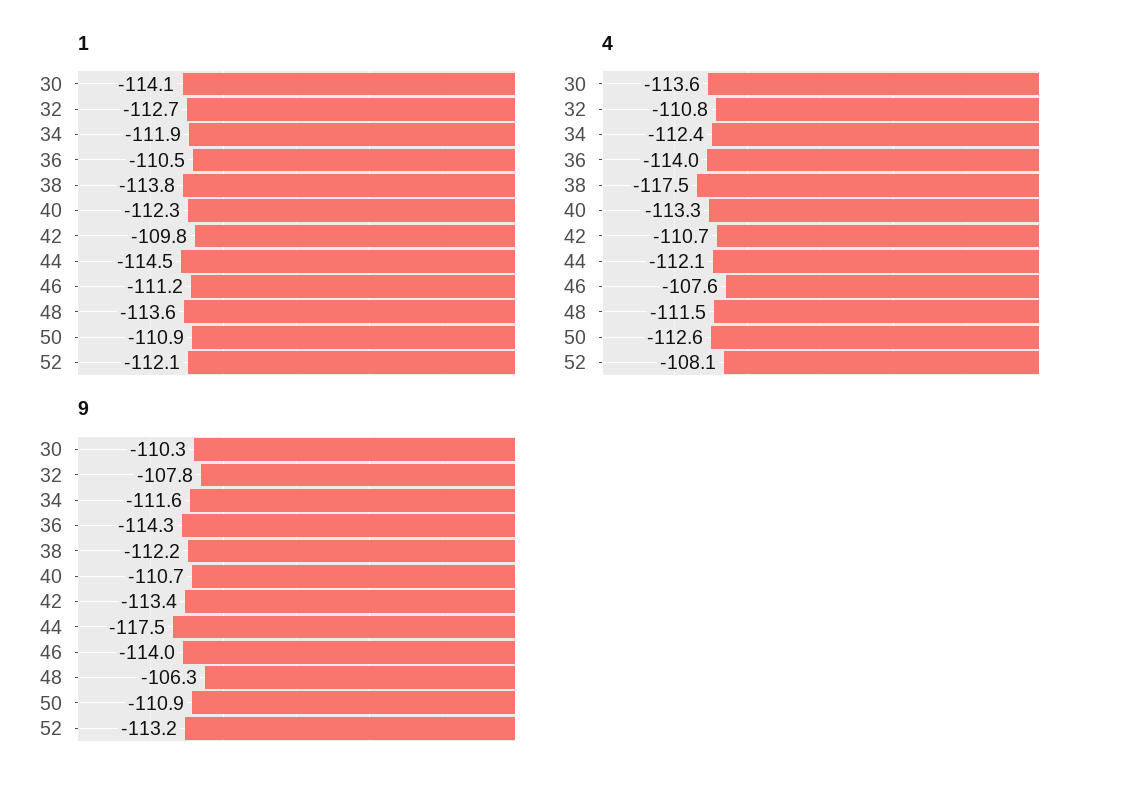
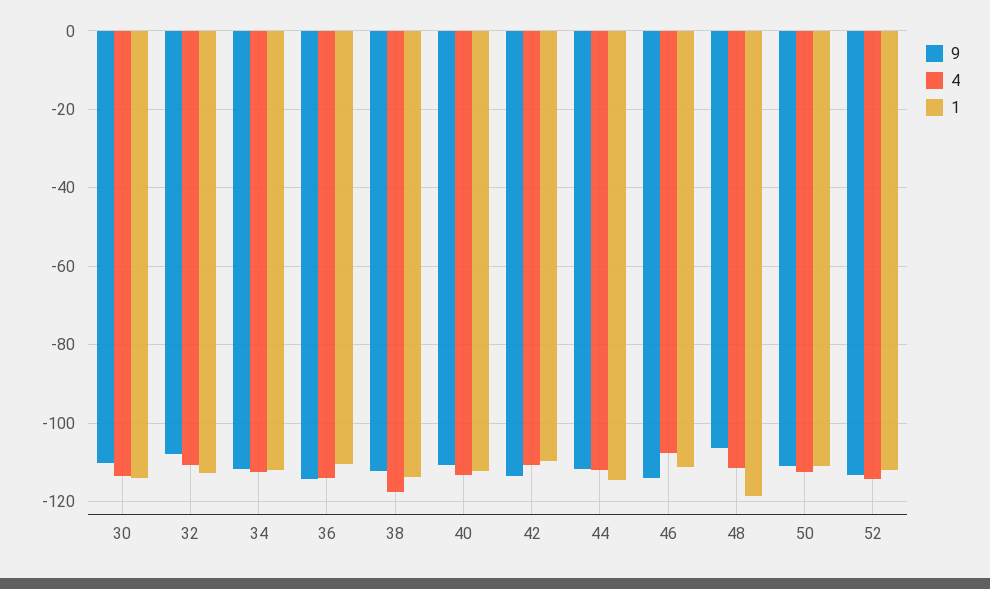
1, 48: -113.6 -> -118
4, 52: -108.1 -> -114
9, 44: -117.5 -> -112

